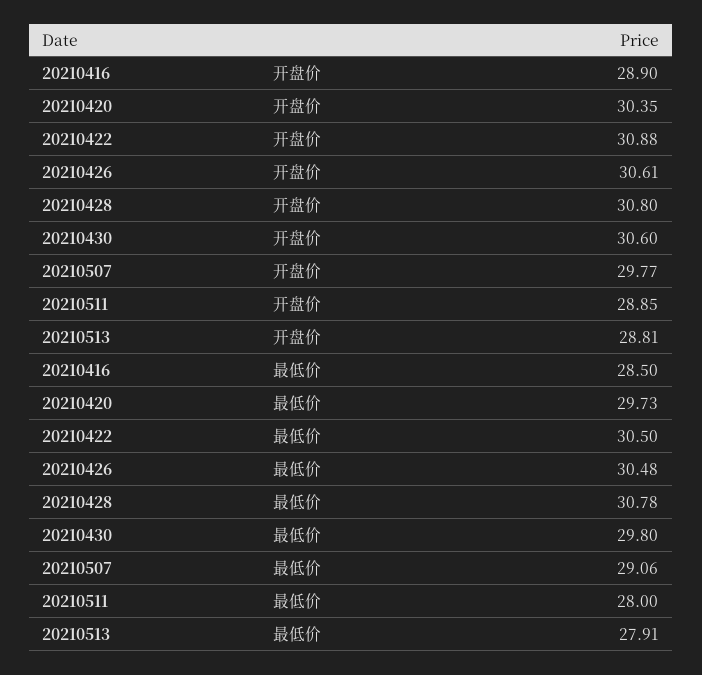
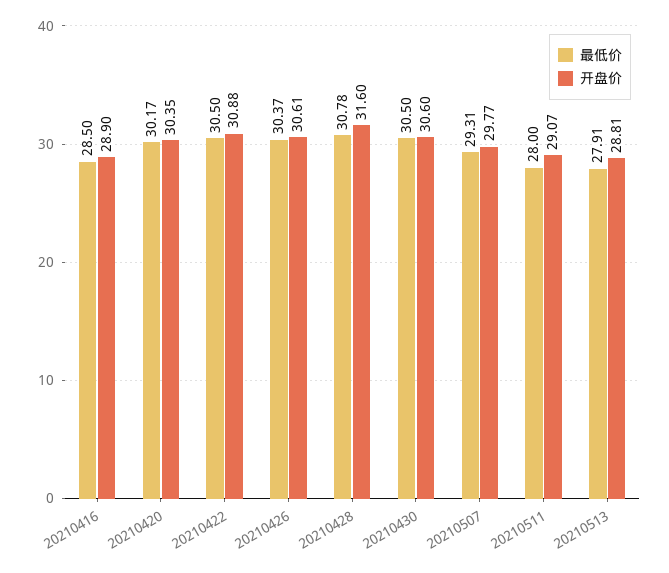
开盘价, 20210428: 30.8 -> 31.6
开盘价, 20210511: 28.85 -> 29.07
最低价, 20210420: 29.73 -> 30.17
最低价, 20210426: 30.48 -> 30.37
最低价, 20210430: 29.8 -> 30.5
最低价, 20210507: 29.06 -> 29.31

